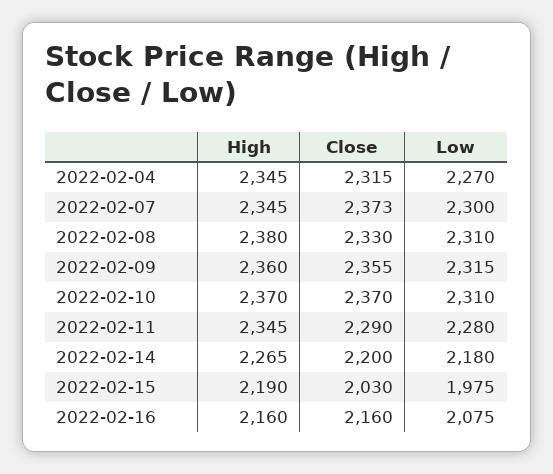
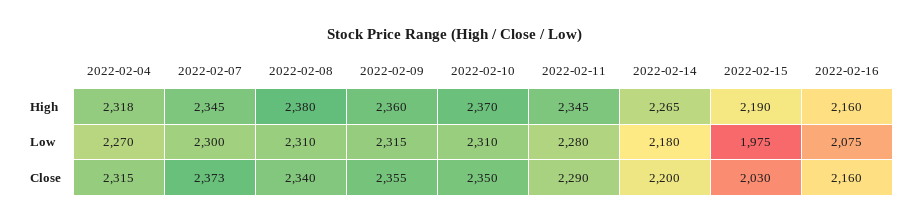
High, 2022-02-04: 2345 -> 2318
Close, 2022-02-08: 2330 -> 2340
Close, 2022-02-10: 2370 -> 2350

